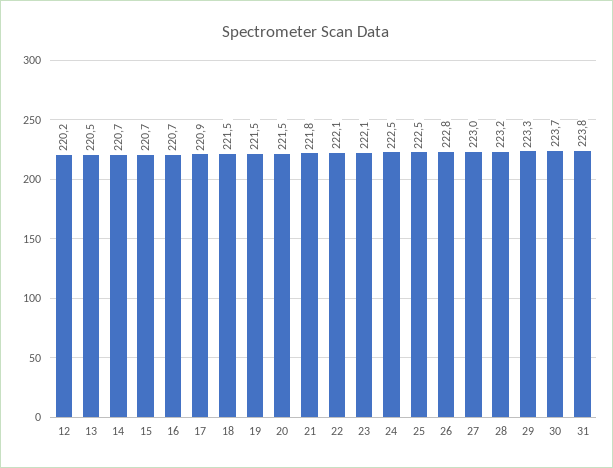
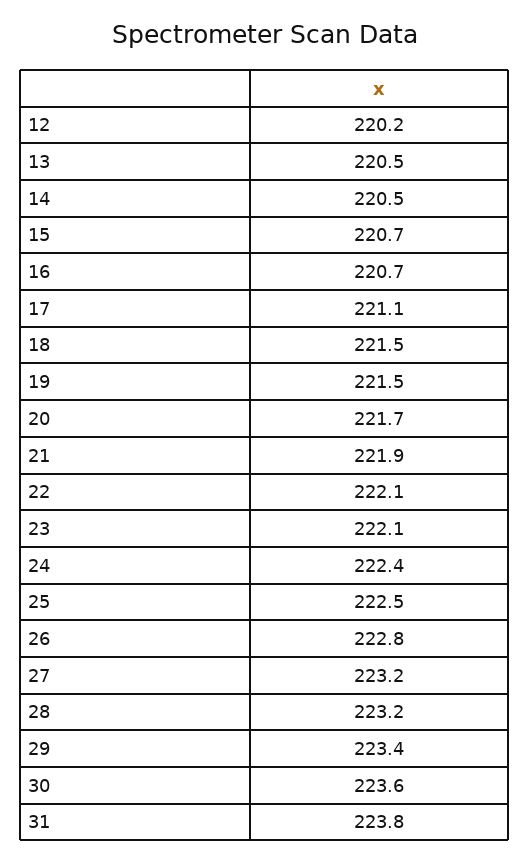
14: 220.7 -> 220.5
17: 220.9 -> 221.1
20: 221.5 -> 221.7
21: 221.8 -> 221.9
24: 222.5 -> 222.4
27: 223 -> 223.2
29: 223.3 -> 223.4
30: 223.7 -> 223.6

